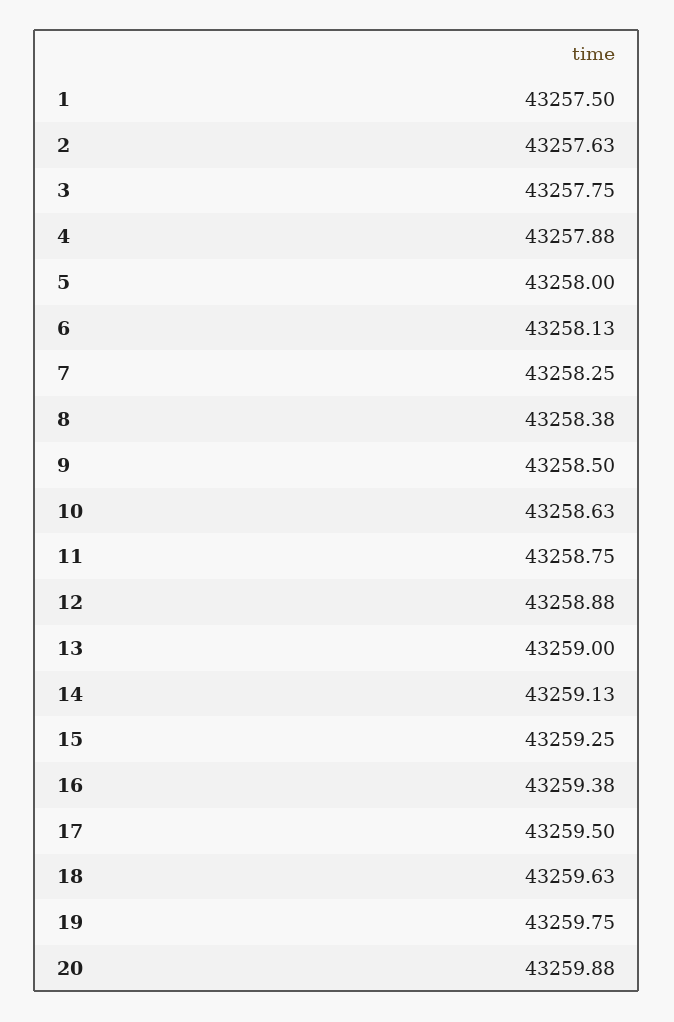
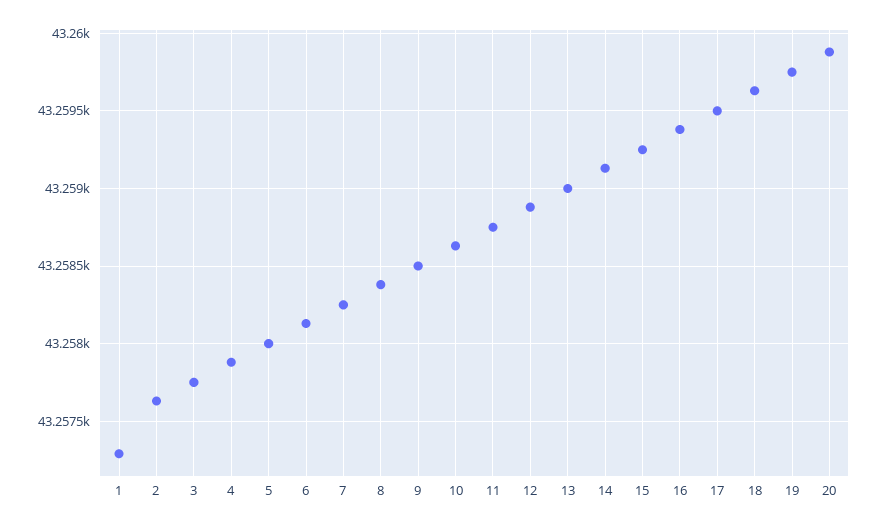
1: 43257.5 -> 43257.3

